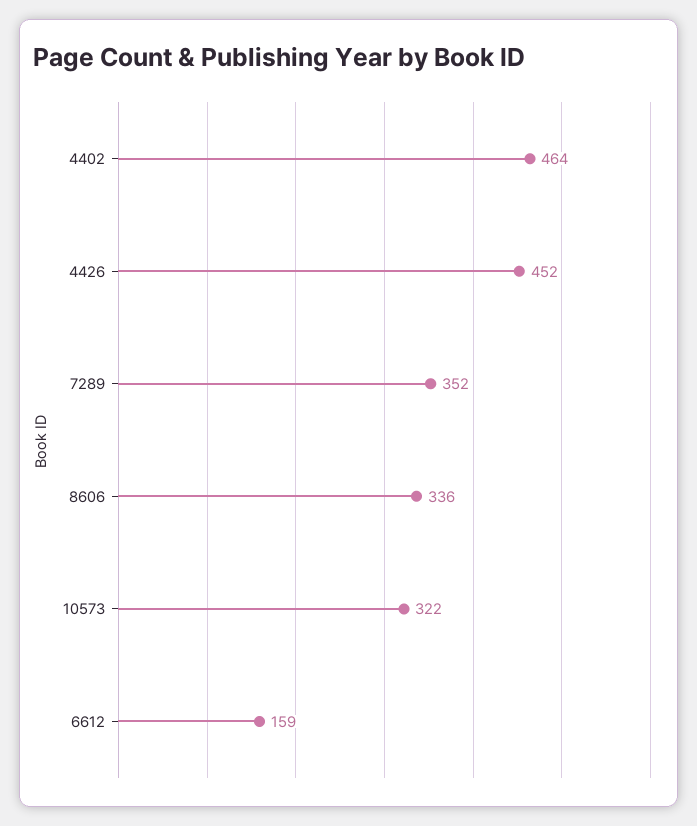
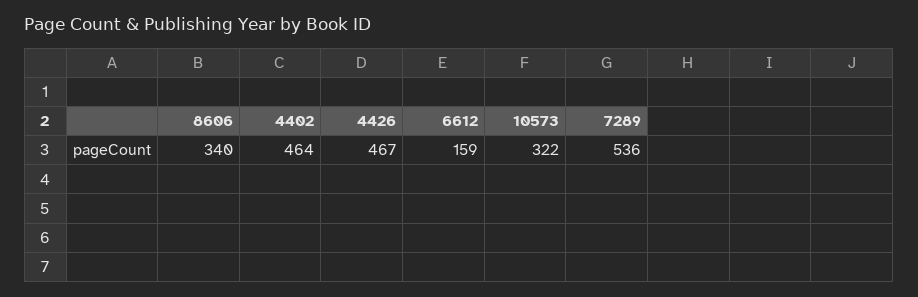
4426: 452 -> 467
7289: 352 -> 536
8606: 336 -> 340

